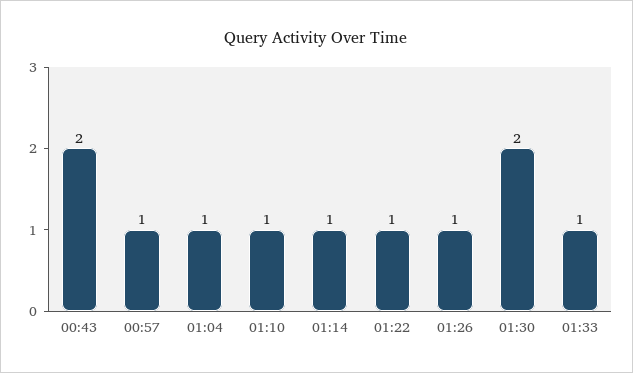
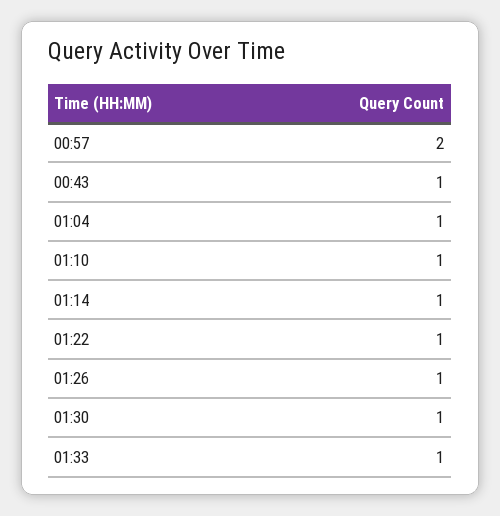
00:43: 2 -> 1
00:57: 1 -> 2
01:30: 2 -> 1

